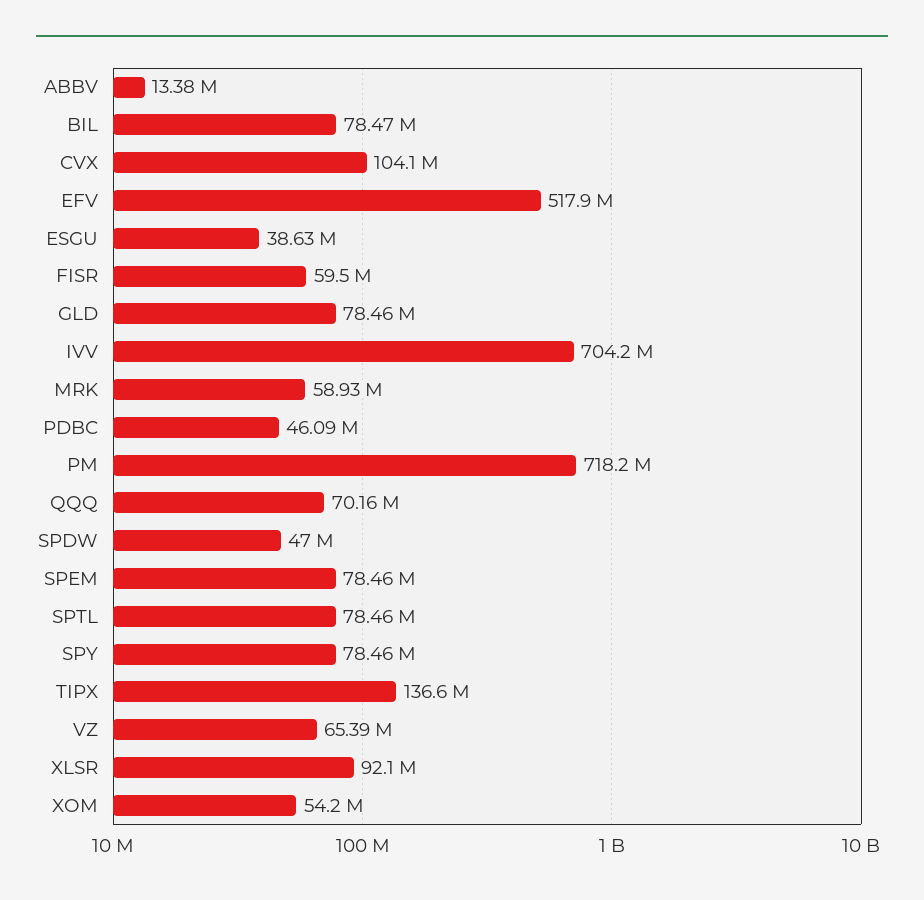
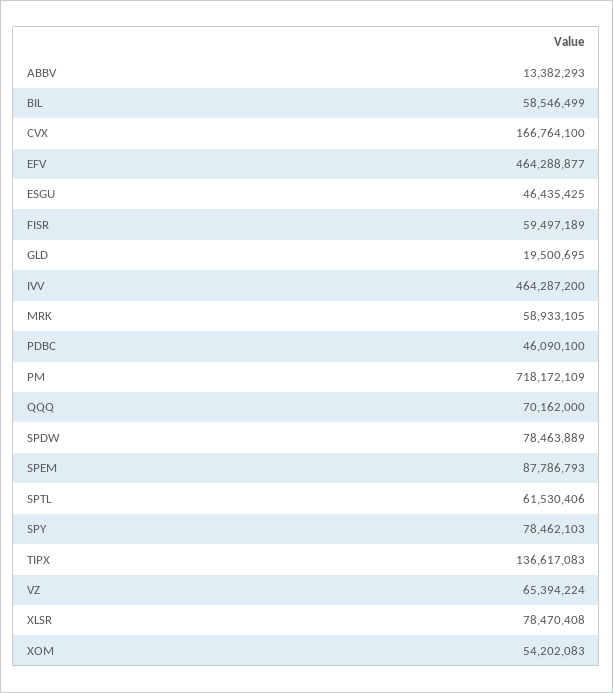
BIL: 78470000 -> 58546499
CVX: 104100000 -> 166764100
EFV: 517900000 -> 464288877
ESGU: 38630000 -> 46435425
GLD: 78460000 -> 19500695
IVV: 704200000 -> 464287200
SPDW: 47000000 -> 78463889
SPEM: 78460000 -> 87786793
SPTL: 78460000 -> 61530406
XLSR: 92100000 -> 78470408

